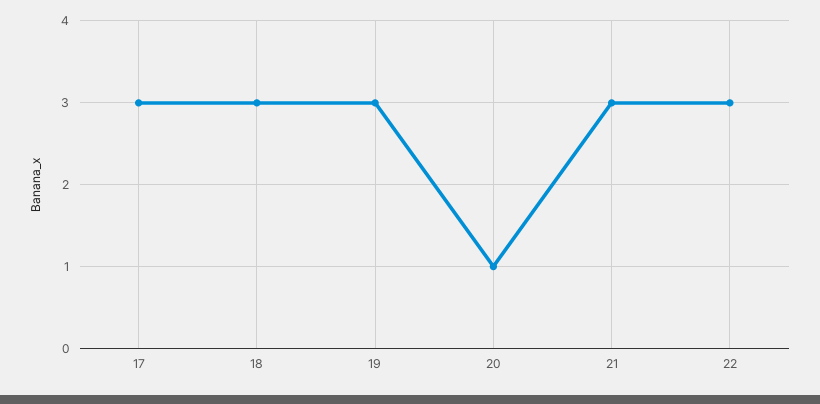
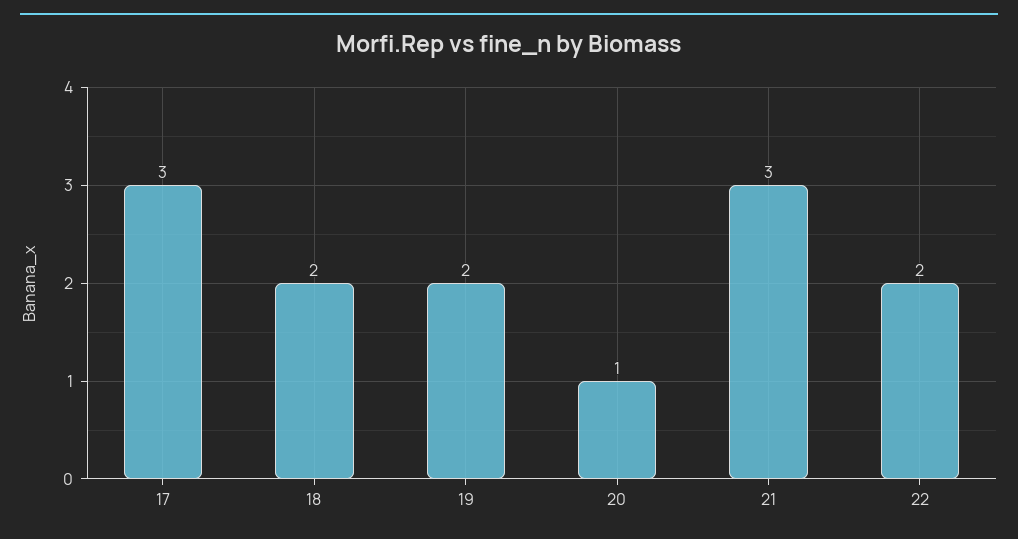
18: 3 -> 2
19: 3 -> 2
22: 3 -> 2

